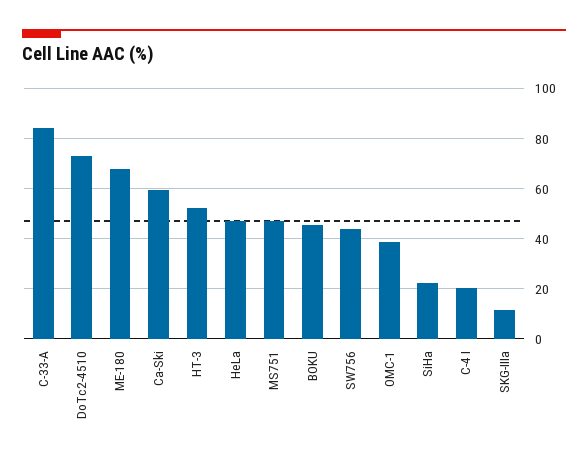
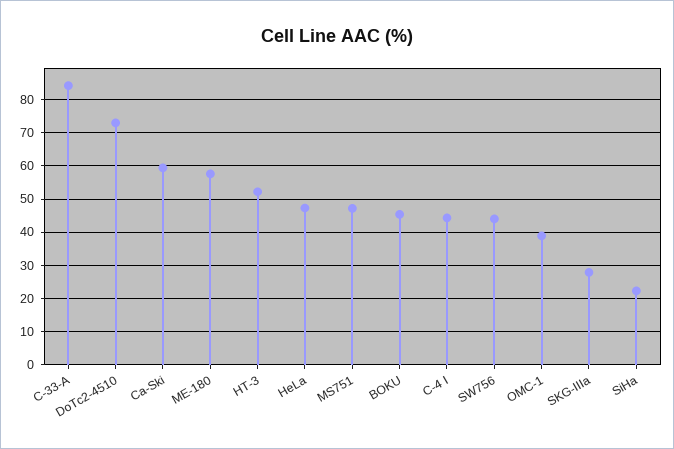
ME-180: 67.5 -> 58
C-4 I: 20 -> 44
SKG-IIIa: 12.5 -> 28

